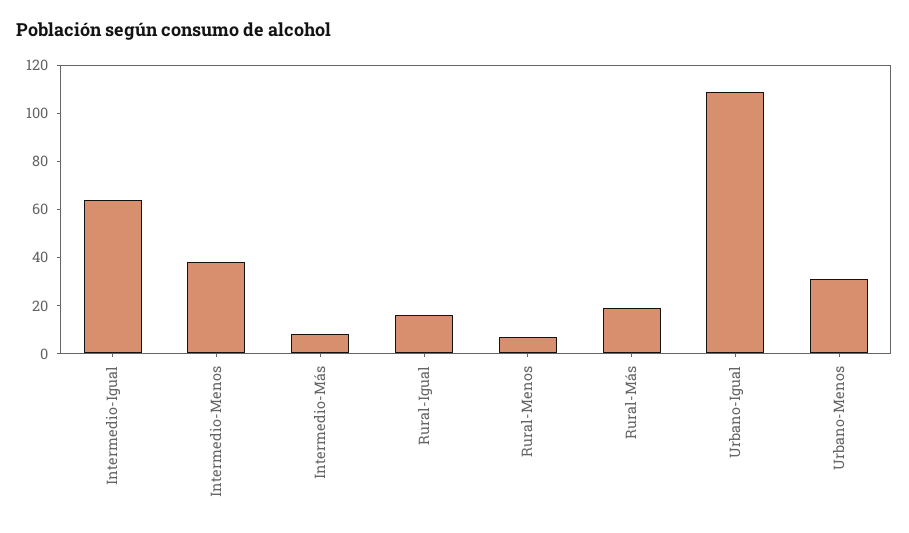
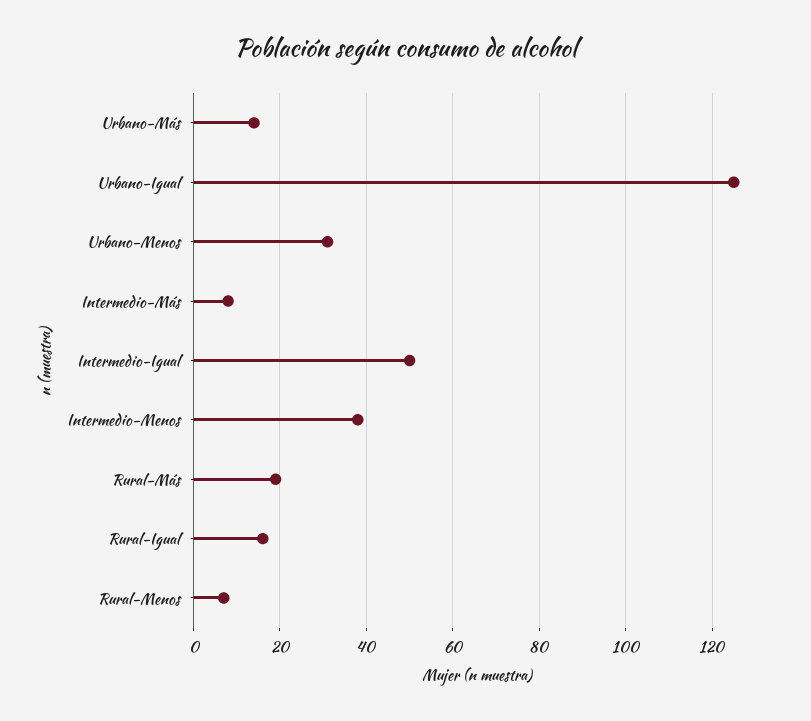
Intermedio-Igual: 65 -> 50
Urbano-Igual: 110 -> 125
Urbano-Más: none -> 15

